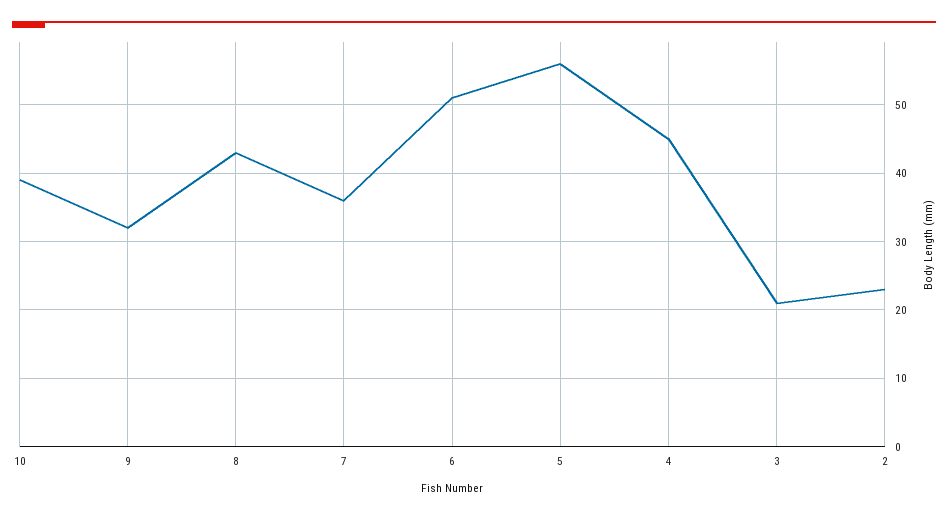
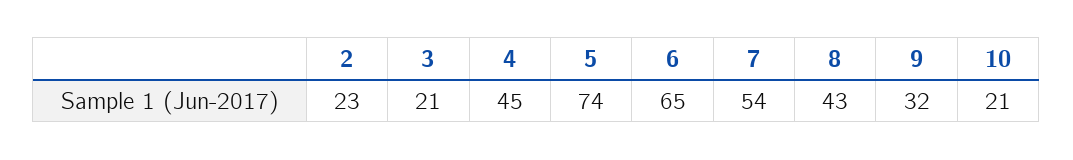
10: 39 -> 21
7: 36 -> 54
6: 51 -> 65
5: 56 -> 74

